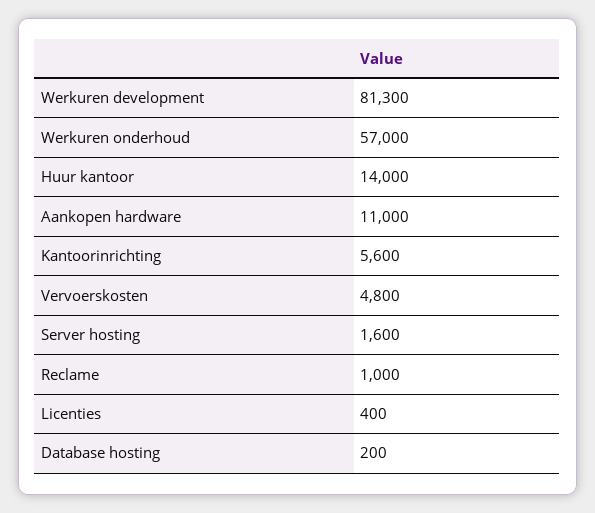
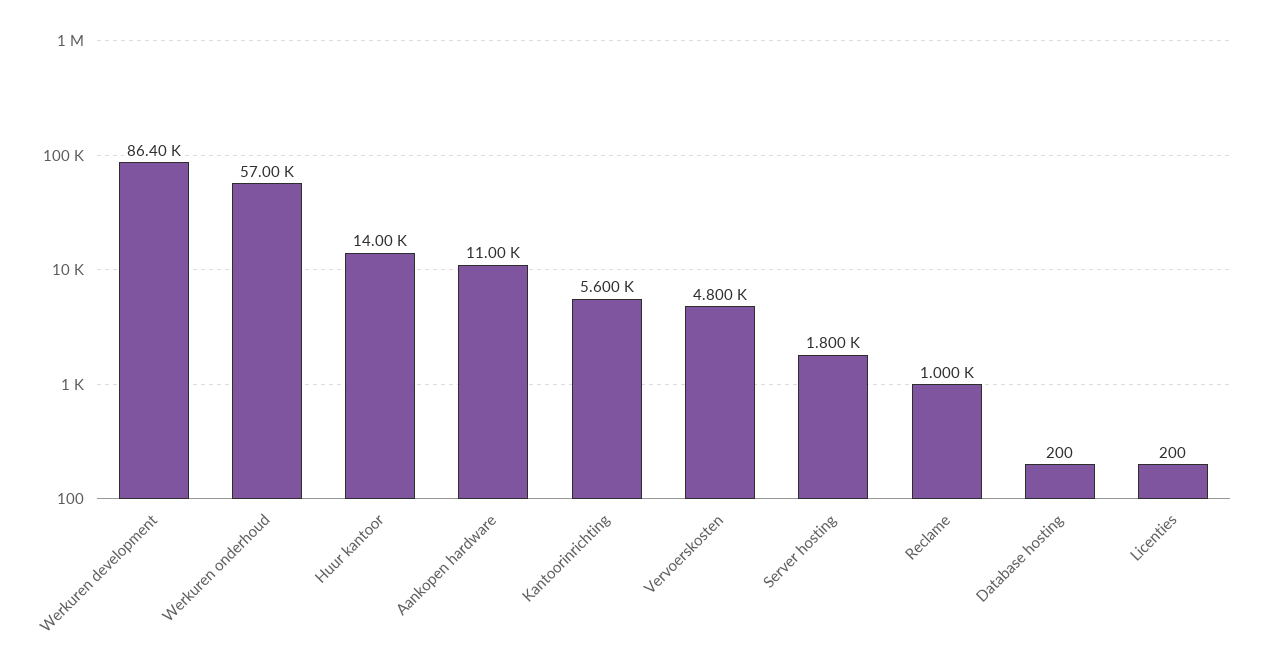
Werkuren development: 81300 -> 86400
Server hosting: 1600 -> 1800
Licenties: 400 -> 200

